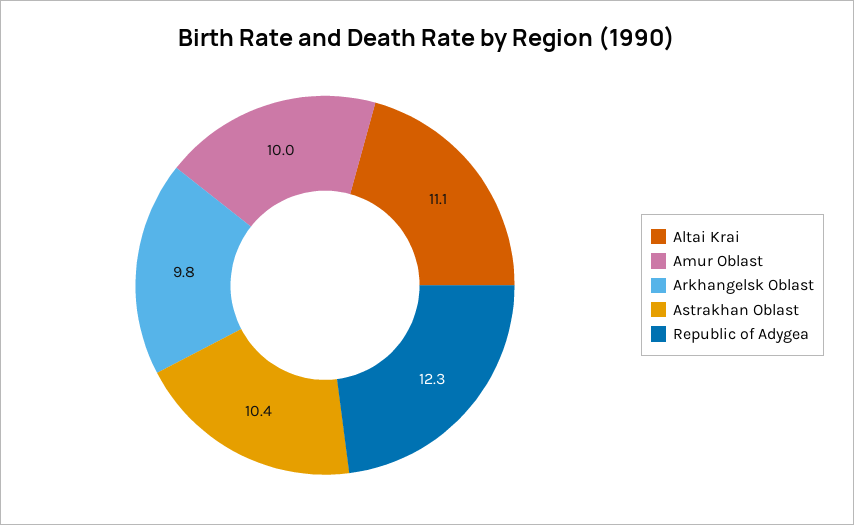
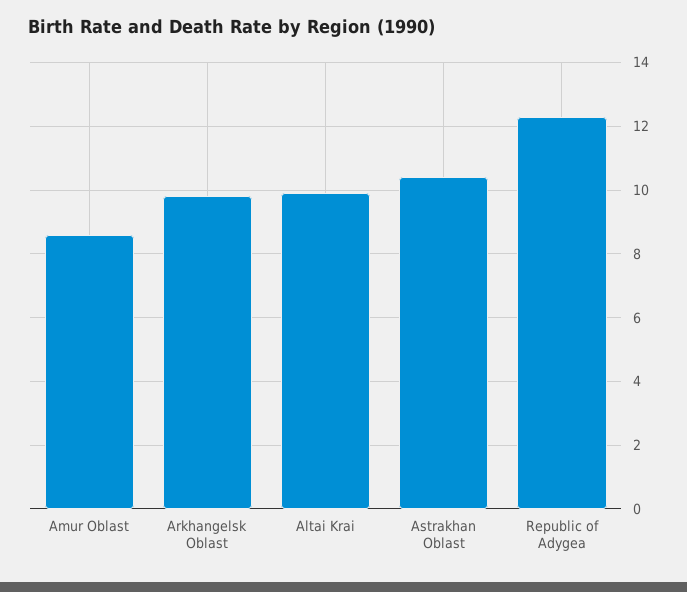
Altai Krai: 11.1 -> 10
Amur Oblast: 10 -> 8.5

